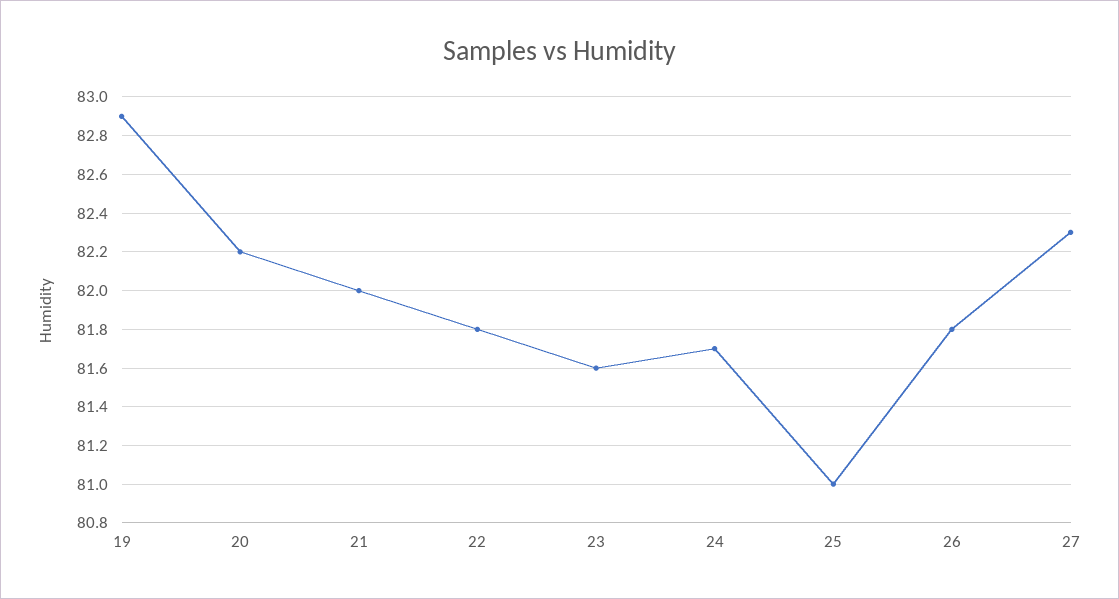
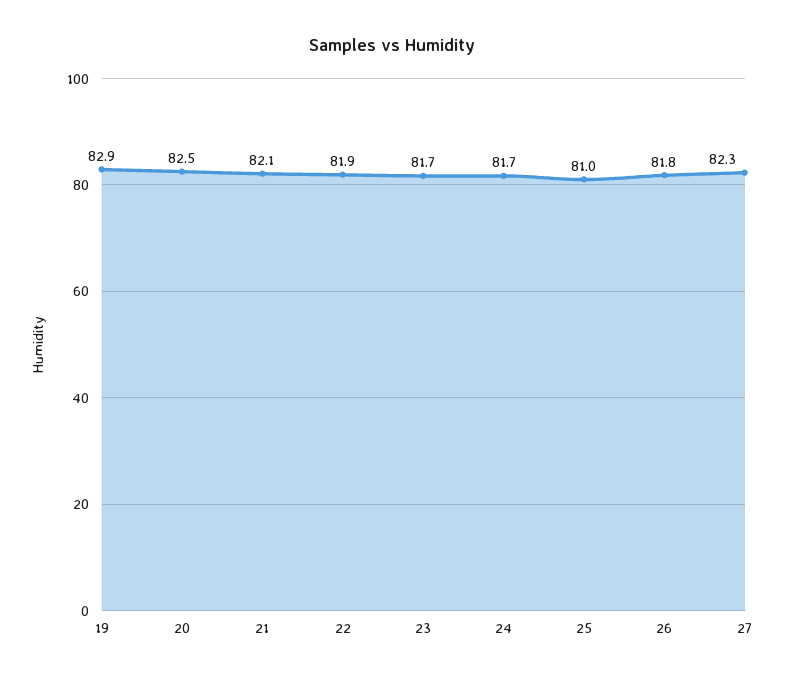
20: 82.2 -> 82.5
21: 82 -> 82.1
22: 81.8 -> 81.9
23: 81.6 -> 81.7

